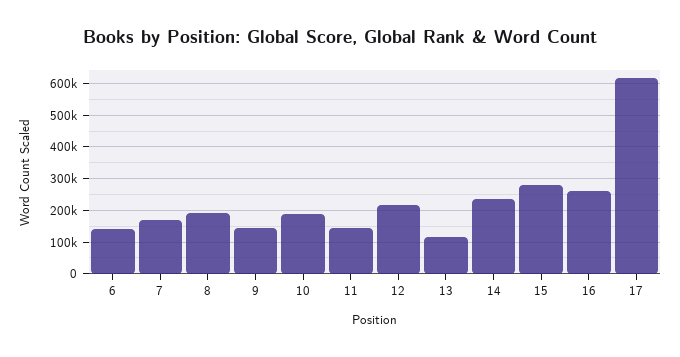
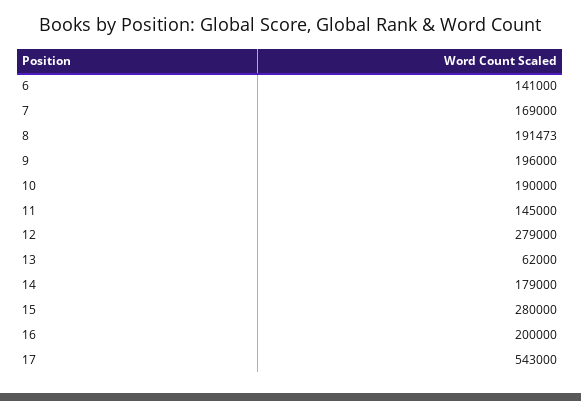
9: 140000 -> 196000
12: 220000 -> 279000
13: 120000 -> 62000
14: 240000 -> 179000
16: 260000 -> 200000
17: 620000 -> 543000

